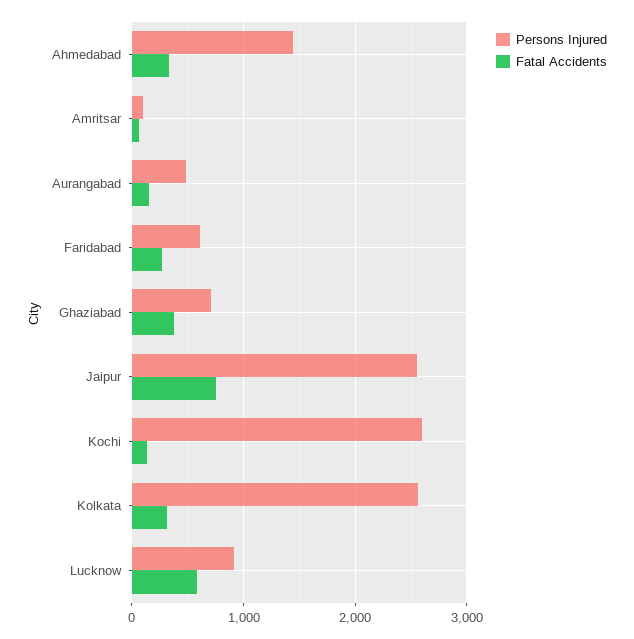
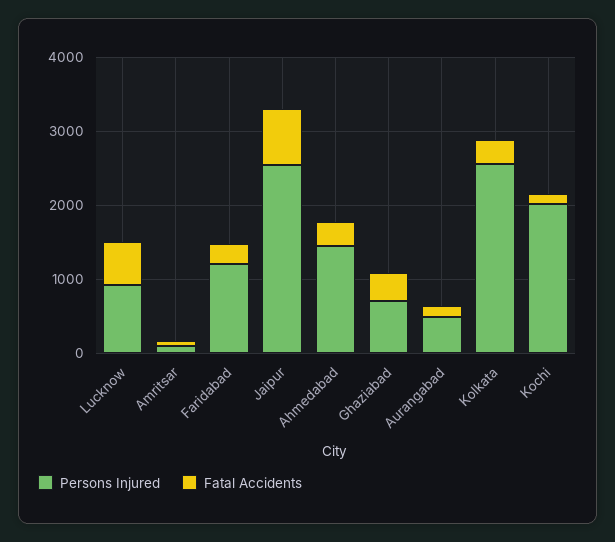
Persons Injured, Faridabad: 600 -> 1200
Persons Injured, Kochi: 2600 -> 2000

